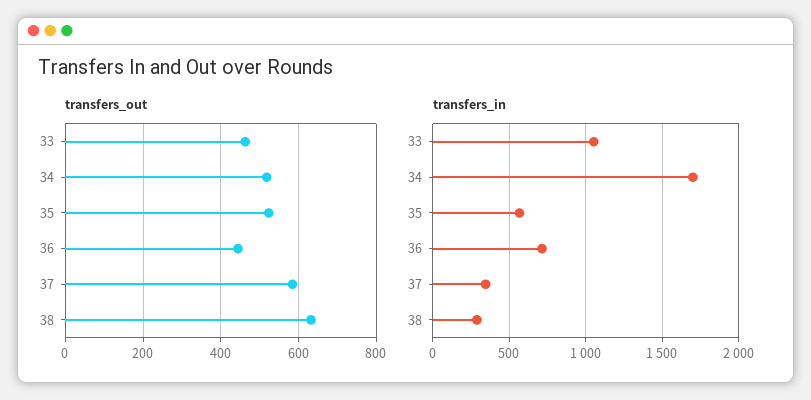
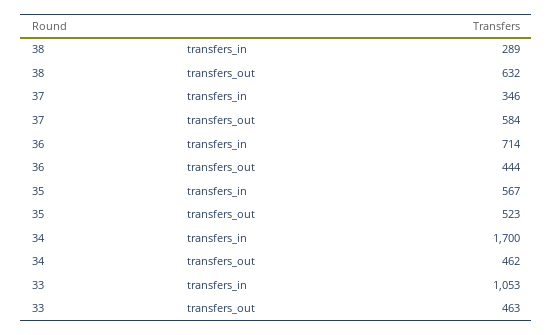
transfers_out, 34: 520 -> 462

